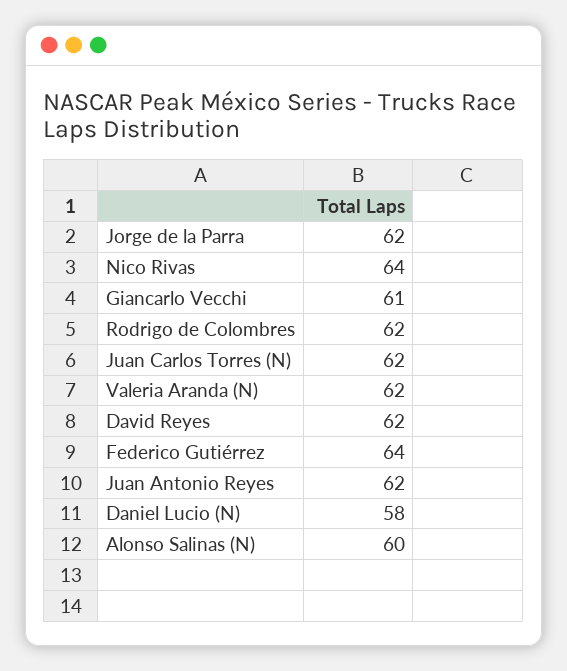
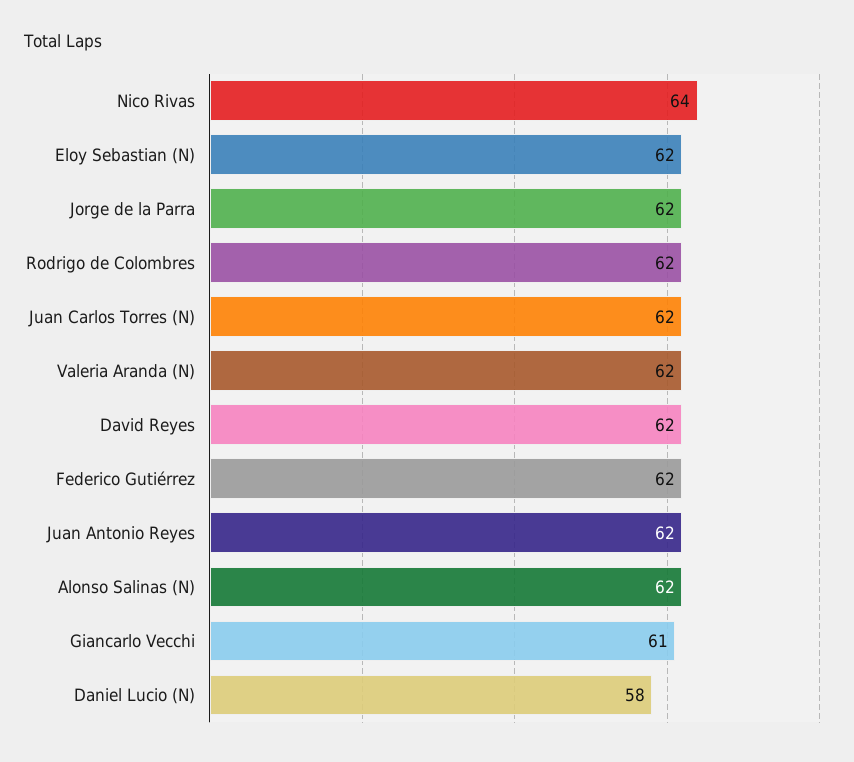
Federico Gutiérrez: 64 -> 62
Alonso Salinas (N): 60 -> 62
Eloy Sebastian (N): none -> 62

